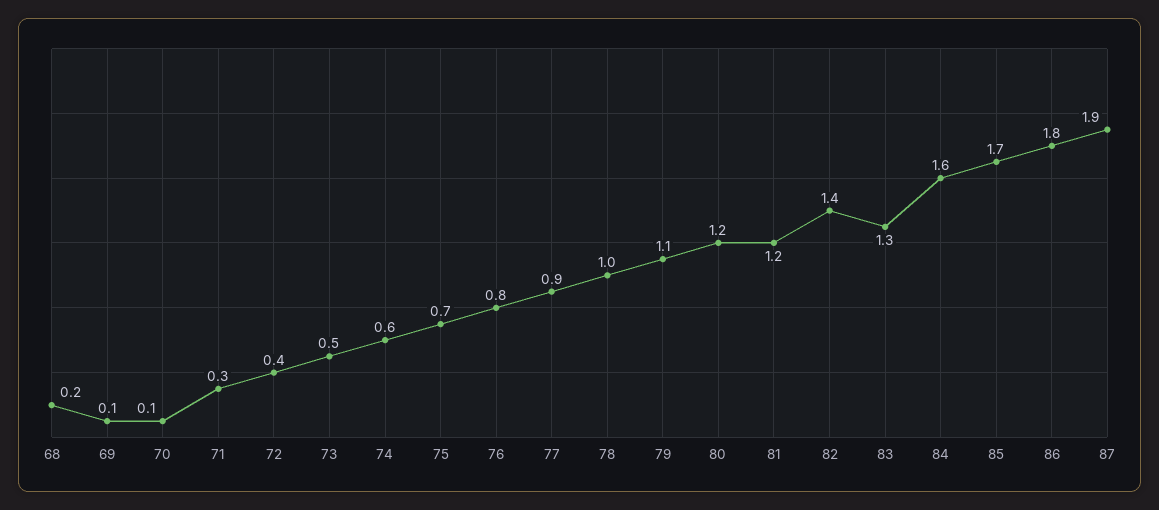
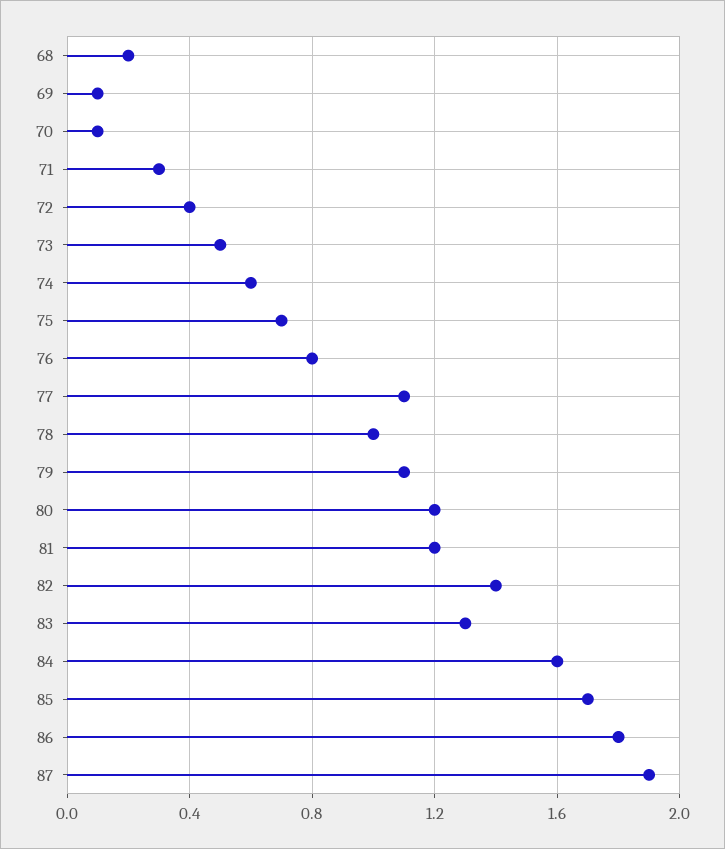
77: 0.9 -> 1.1

